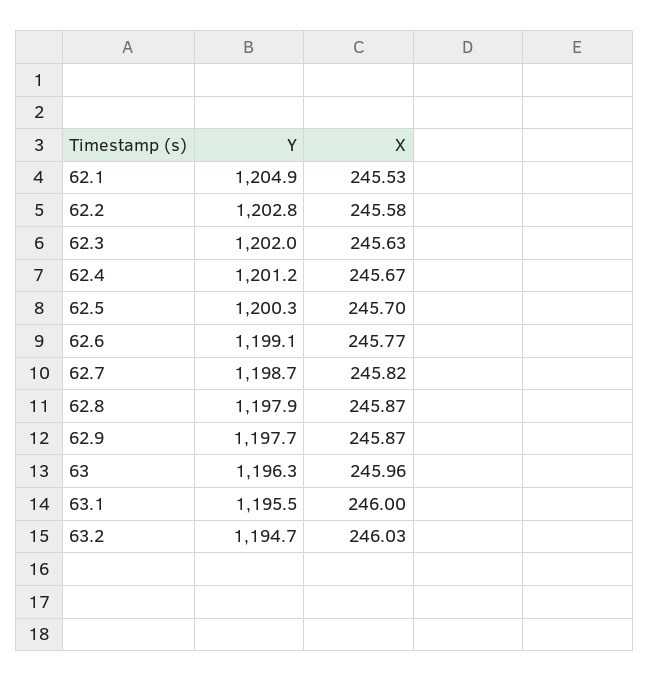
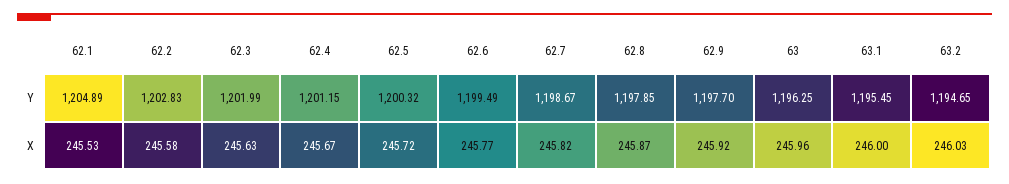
X, 62.5: 245.7 -> 245.72
Y, 62.6: 1199.1 -> 1199.49
X, 62.9: 245.87 -> 245.92

